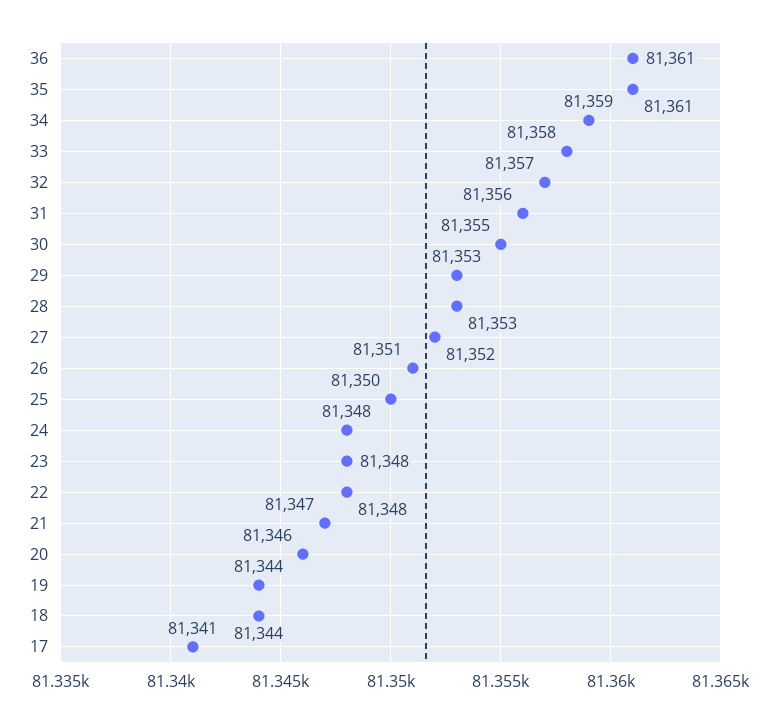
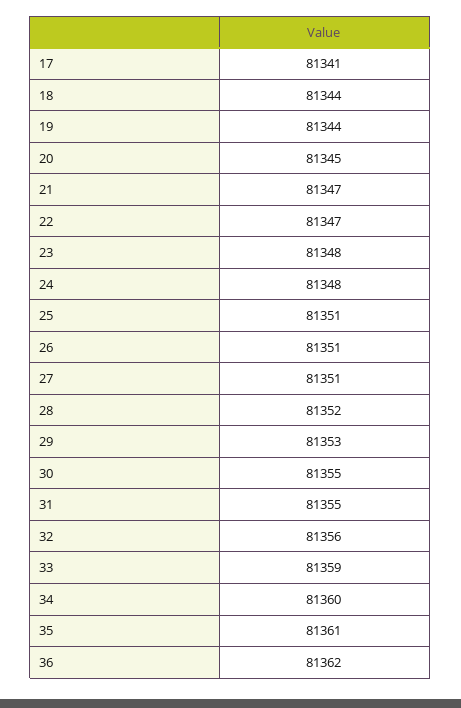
36: 81361 -> 81362
34: 81359 -> 81360
33: 81358 -> 81359
32: 81357 -> 81356
31: 81356 -> 81355
28: 81353 -> 81352
27: 81352 -> 81351
25: 81350 -> 81351
22: 81348 -> 81347
20: 81346 -> 81345

